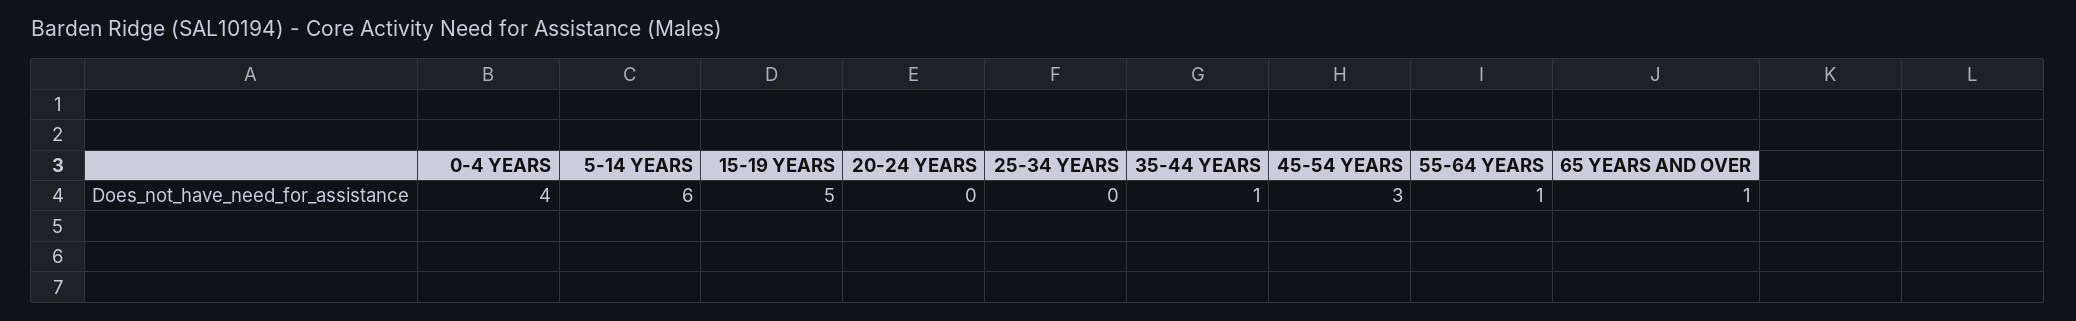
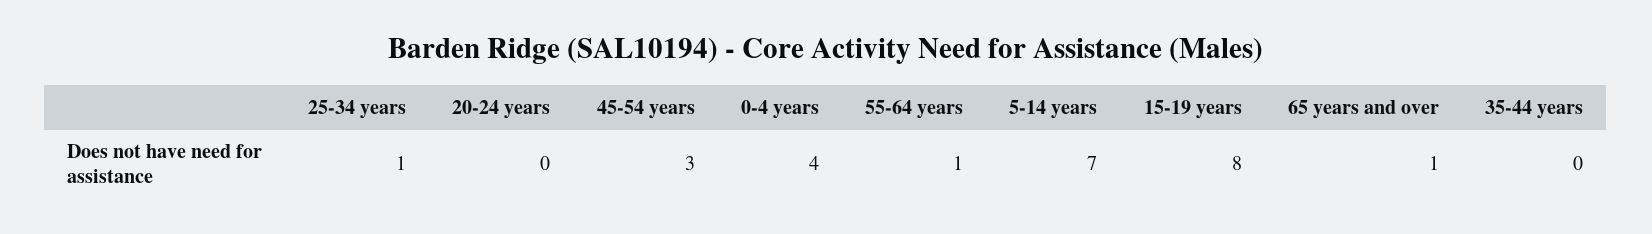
5-14 YEARS: 6 -> 7
15-19 YEARS: 5 -> 8
25-34 YEARS: 0 -> 1
35-44 YEARS: 1 -> 0

